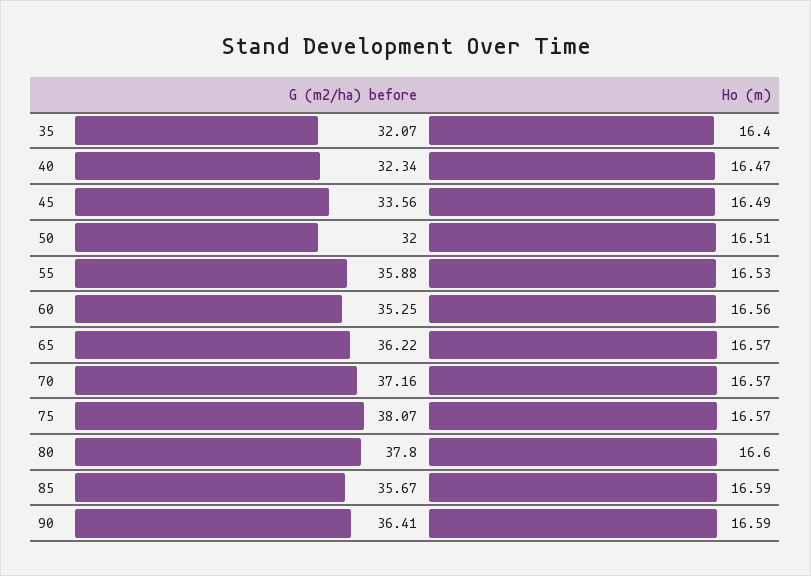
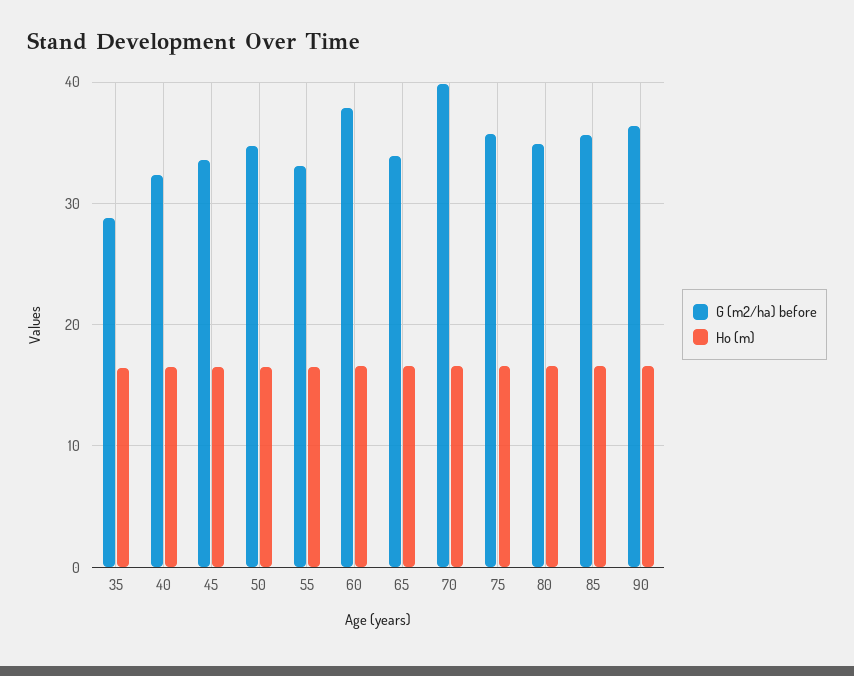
G (m2/ha) before, 35: 32.07 -> 29
G (m2/ha) before, 50: 32 -> 35
G (m2/ha) before, 55: 35.88 -> 33
G (m2/ha) before, 60: 35.25 -> 38
G (m2/ha) before, 65: 36.22 -> 34
G (m2/ha) before, 70: 37.16 -> 40
G (m2/ha) before, 75: 38.07 -> 36
G (m2/ha) before, 80: 37.8 -> 35

